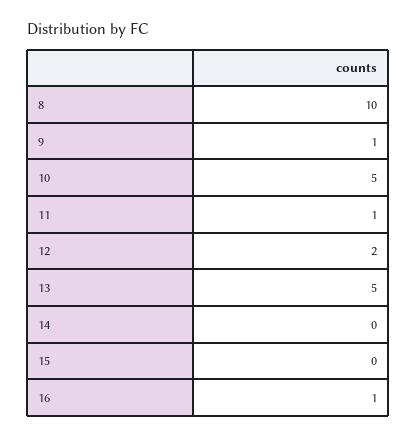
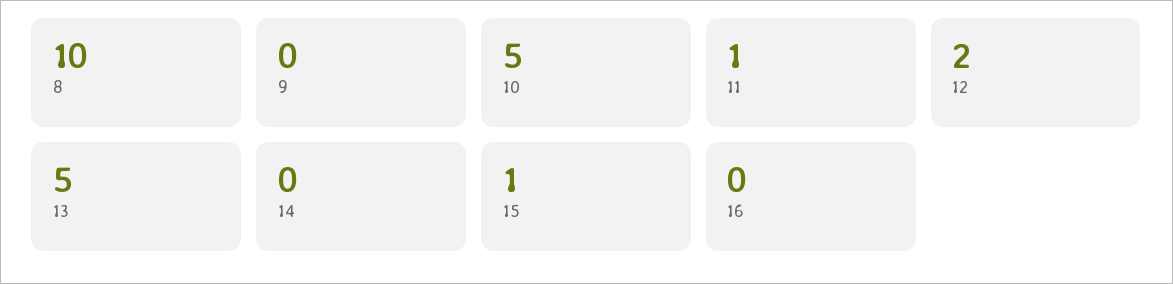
9: 1 -> 0
15: 0 -> 1
16: 1 -> 0

